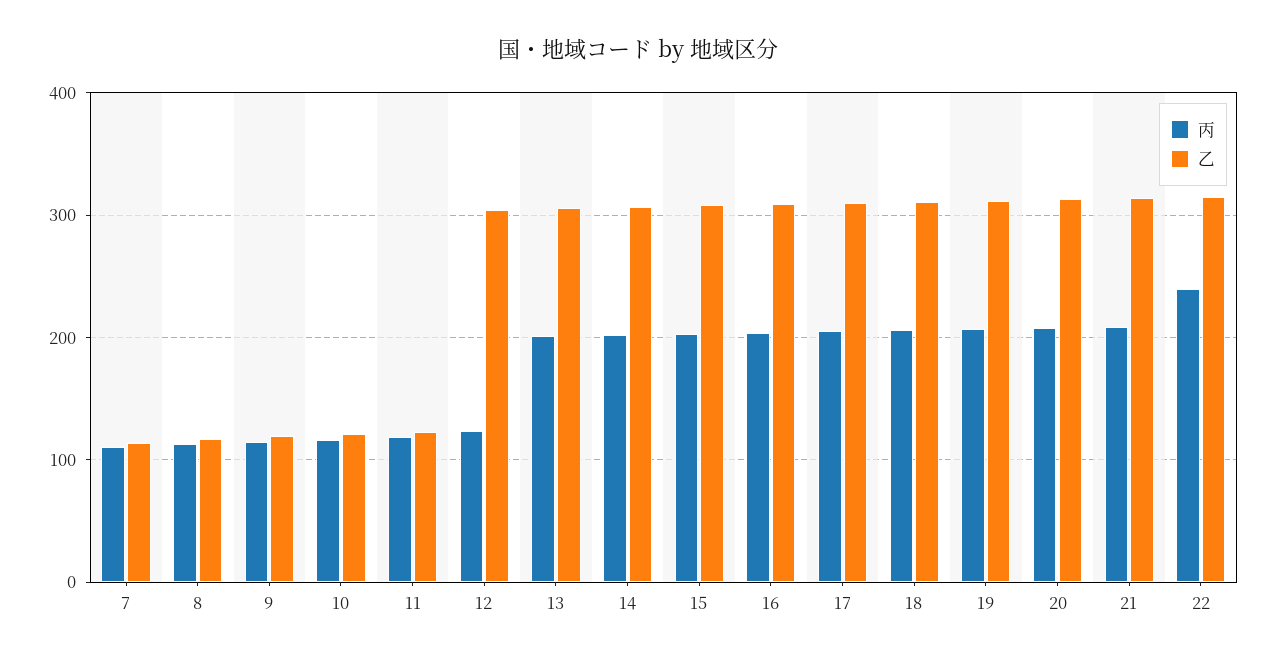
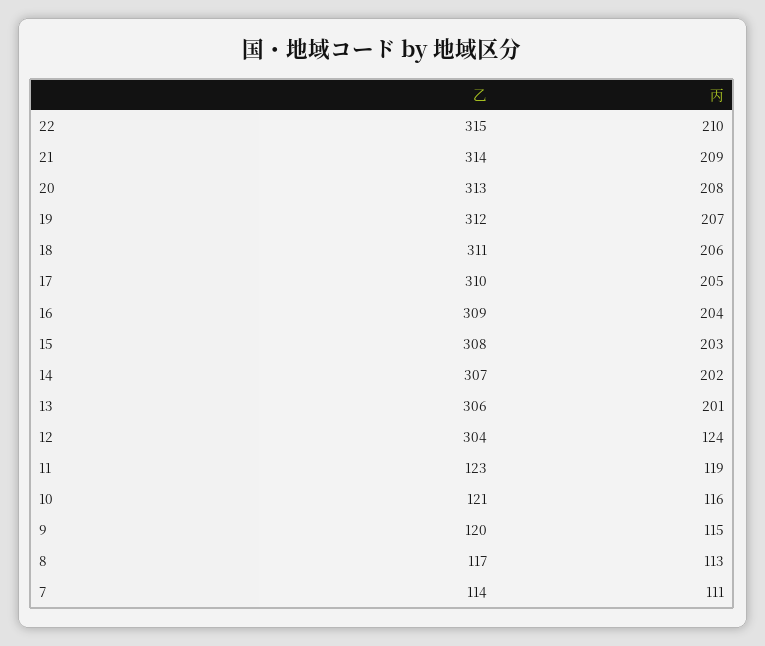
丙, 22: 240 -> 210

